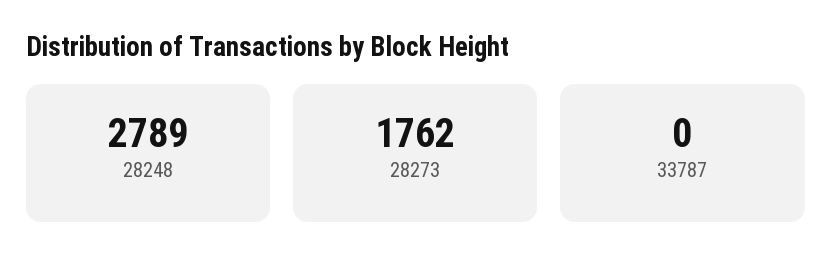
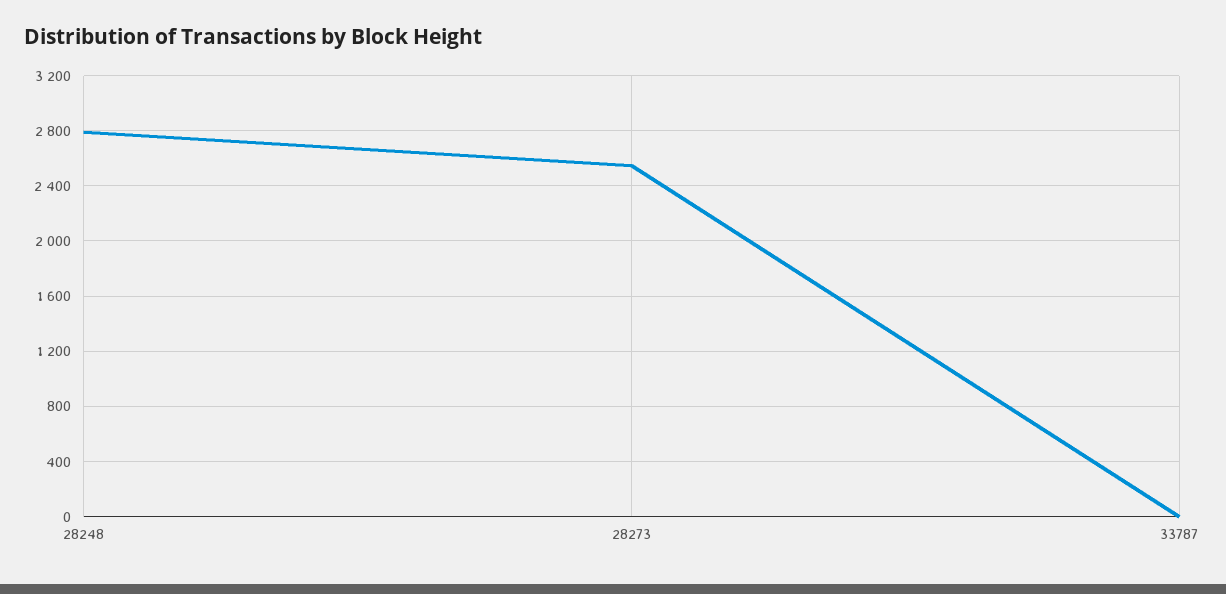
28273: 1762 -> 2550

